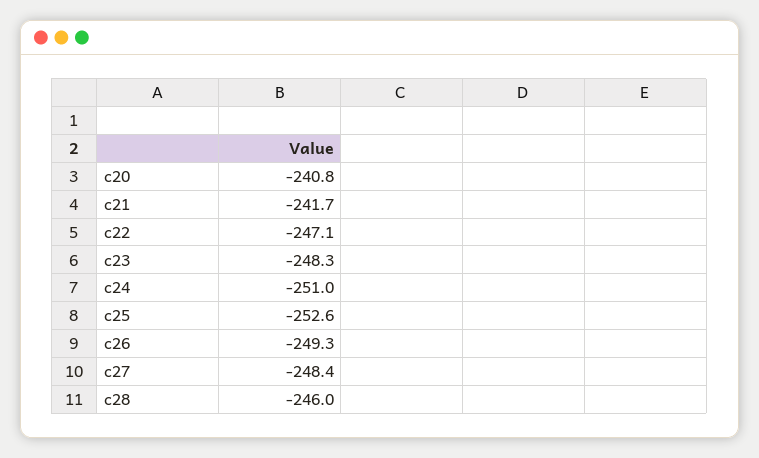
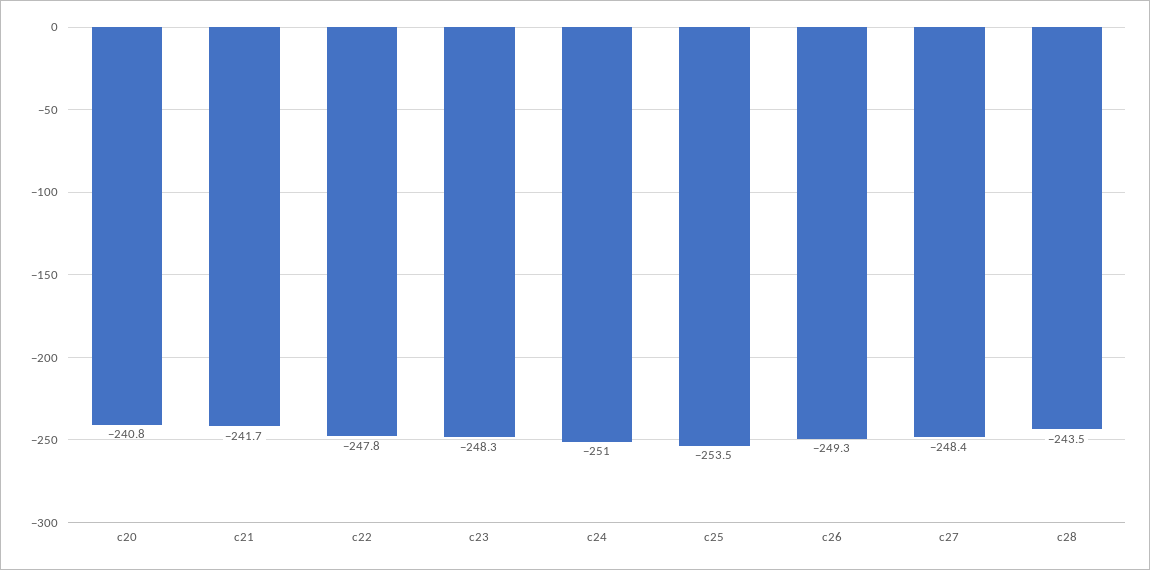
c22: -247.1 -> -247.8
c25: -252.6 -> -253.5
c28: -246 -> -243.5

